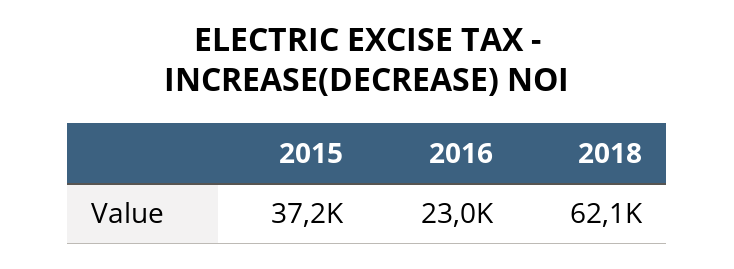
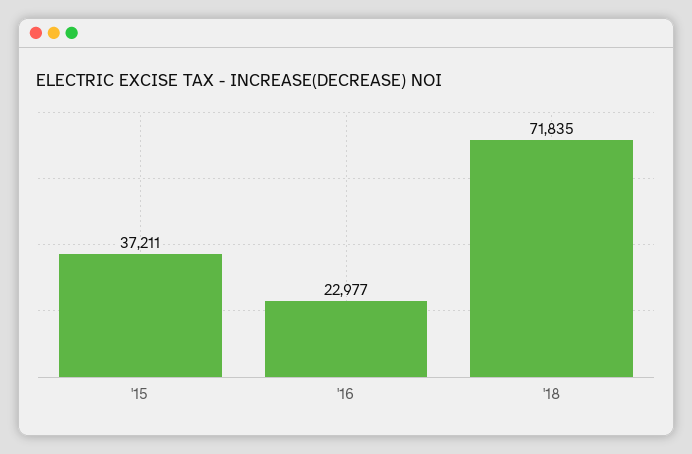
2018: 62100 -> 71835

